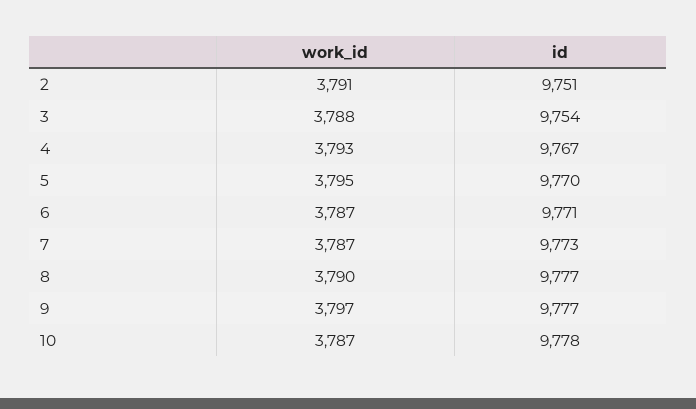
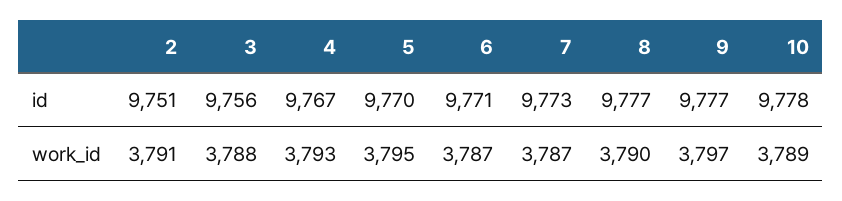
id, 3: 9754 -> 9756
work_id, 10: 3787 -> 3789

